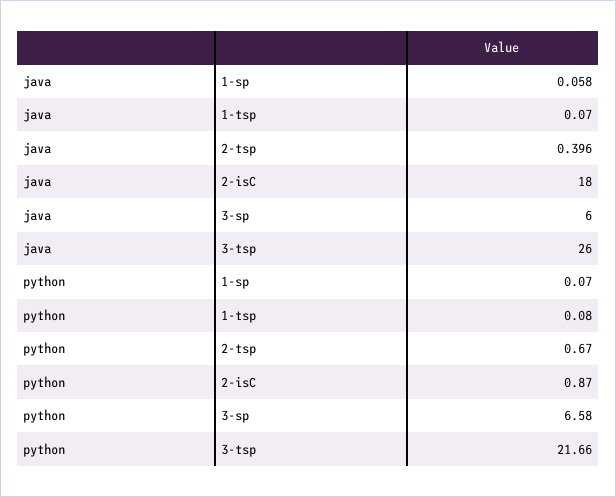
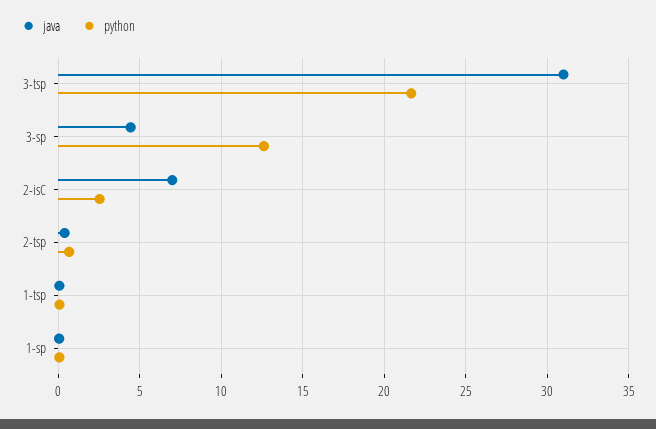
java, 2-isC: 18 -> 7
java, 3-sp: 6 -> 4.5
java, 3-tsp: 26 -> 31
python, 2-isC: 0.87 -> 2.5
python, 3-sp: 6.58 -> 12.5

